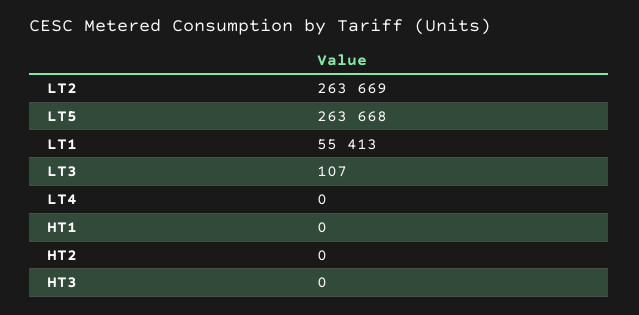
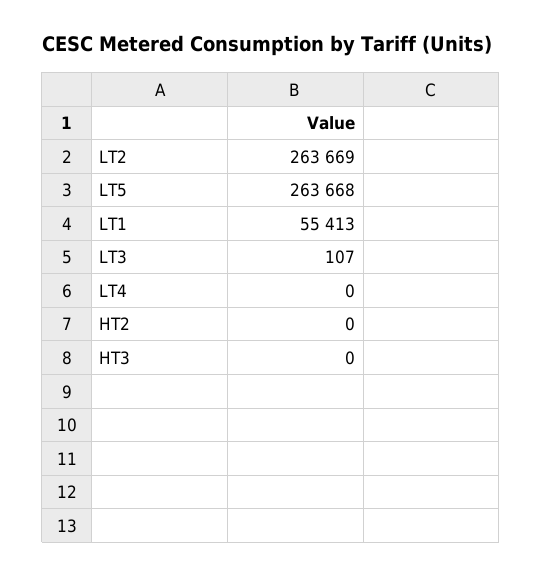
HT1: 0 -> none

